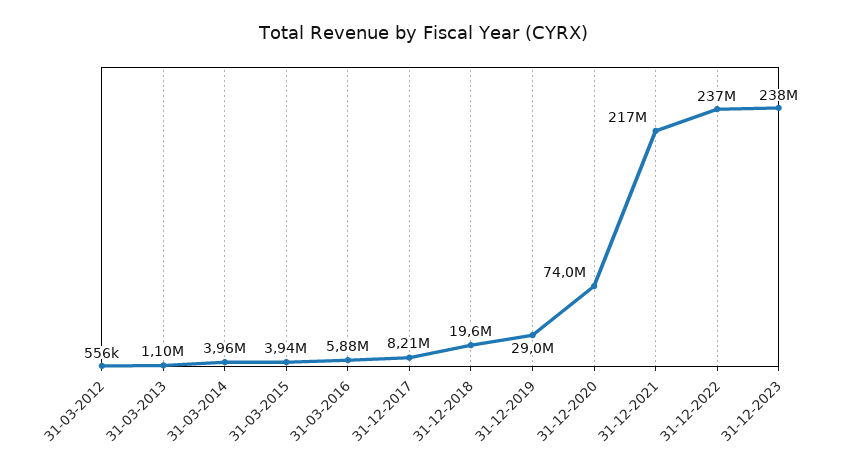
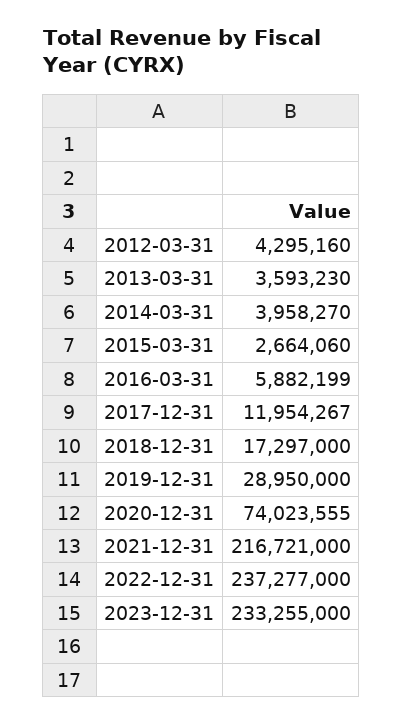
31-03-2012: 556000 -> 4295160
31-03-2013: 1100000 -> 3593230
31-03-2015: 3940000 -> 2664060
31-12-2017: 8210000 -> 11954267
31-12-2018: 19600000 -> 17297000
31-12-2023: 238000000 -> 233255000

